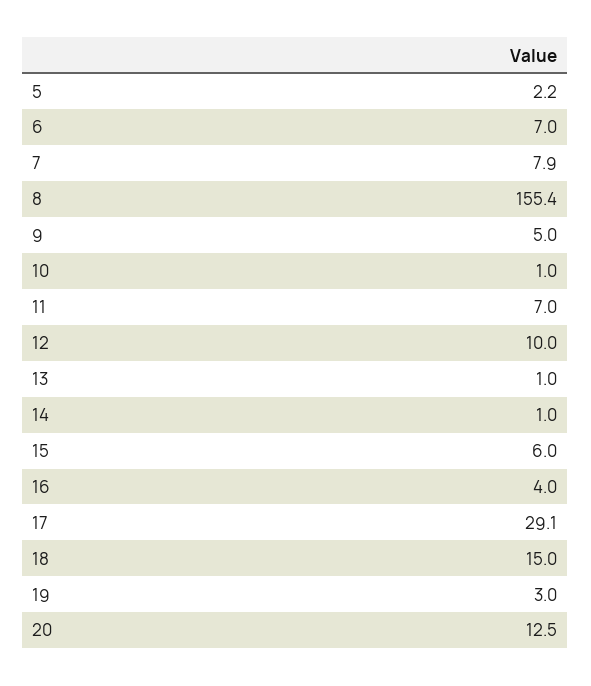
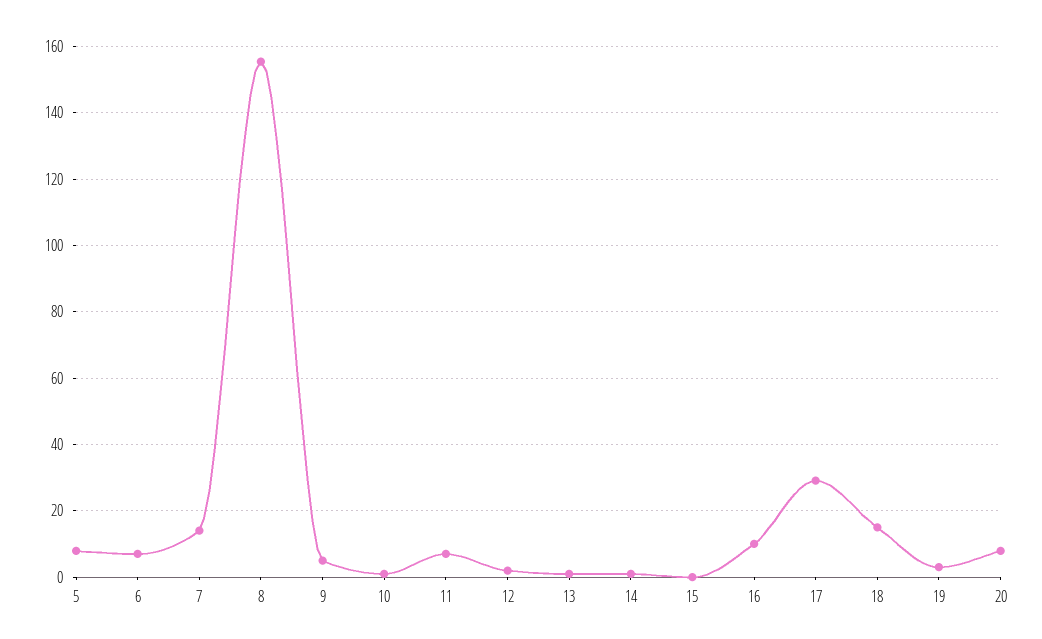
5: 2.2 -> 8
7: 7.9 -> 14
12: 10 -> 2
15: 6 -> 0
16: 4 -> 10
20: 12.5 -> 8

